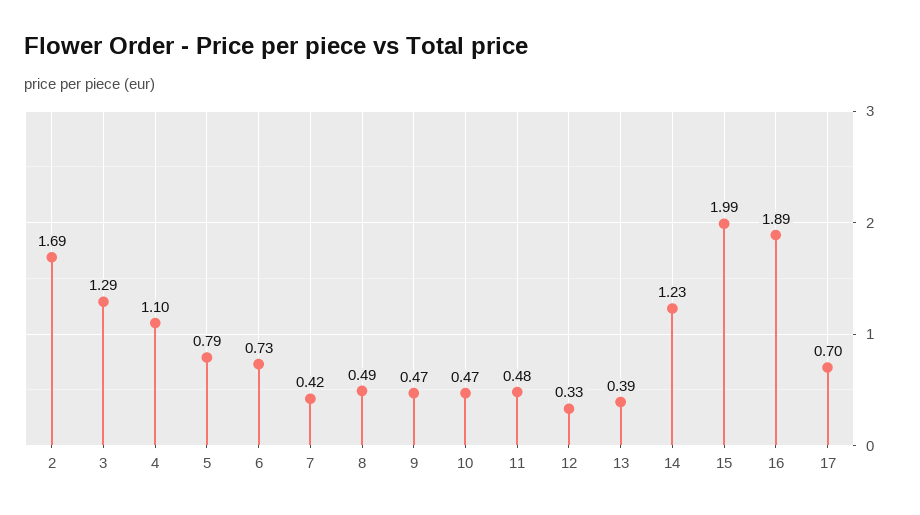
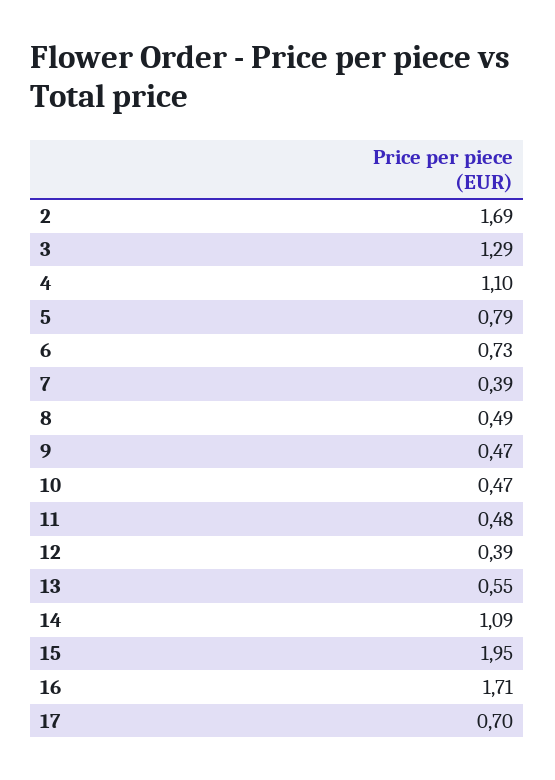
7: 0.42 -> 0.39
12: 0.33 -> 0.39
13: 0.39 -> 0.55
14: 1.23 -> 1.09
15: 1.99 -> 1.95
16: 1.89 -> 1.71

